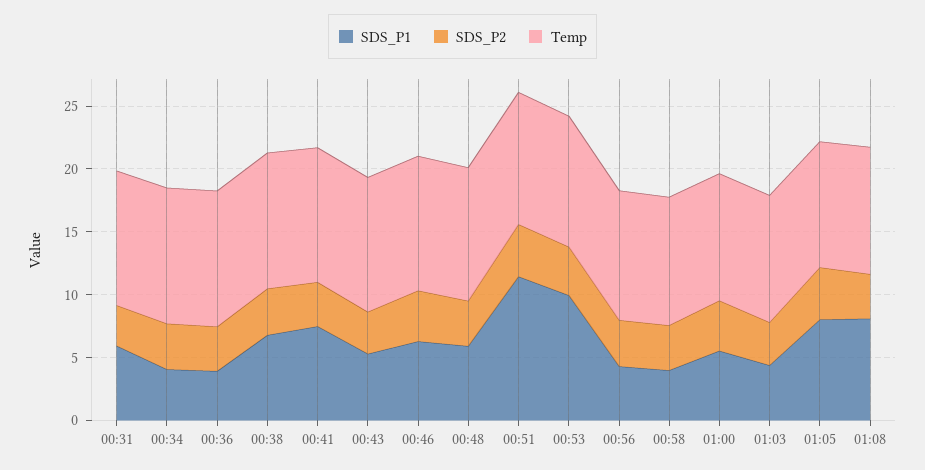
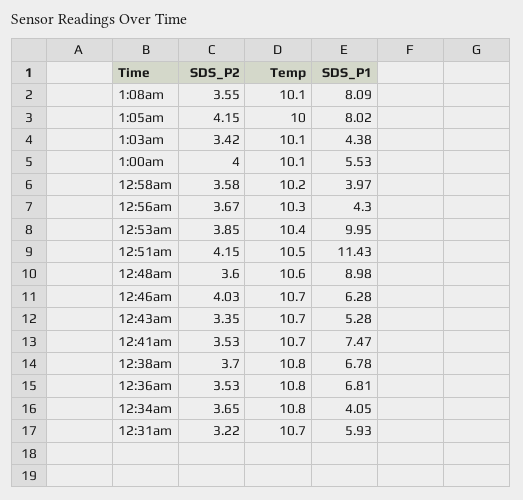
SDS_P1, 00:36: 4 -> 6.81
SDS_P1, 00:48: 6 -> 8.98

